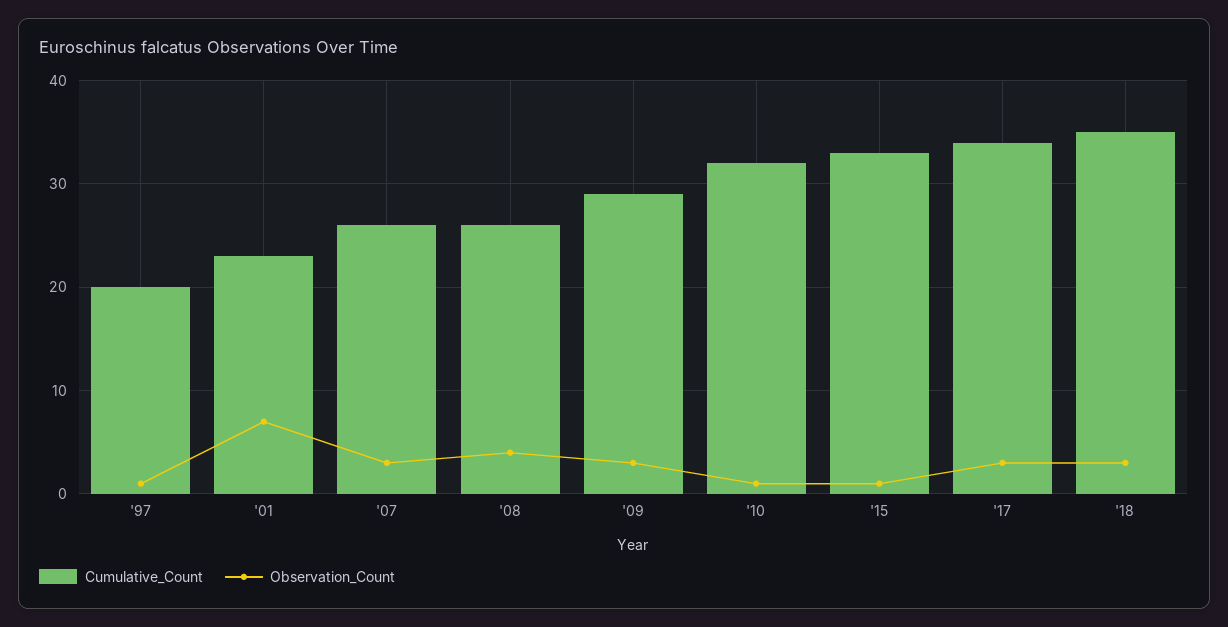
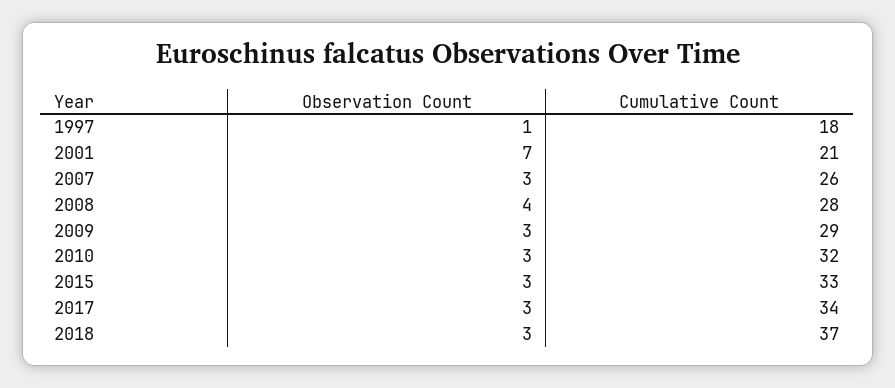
Cumulative_Count, '97: 20 -> 18
Cumulative_Count, '01: 23 -> 21
Cumulative_Count, '08: 26 -> 28
Observation_Count, '10: 1 -> 3
Observation_Count, '15: 1 -> 3
Cumulative_Count, '18: 35 -> 37

